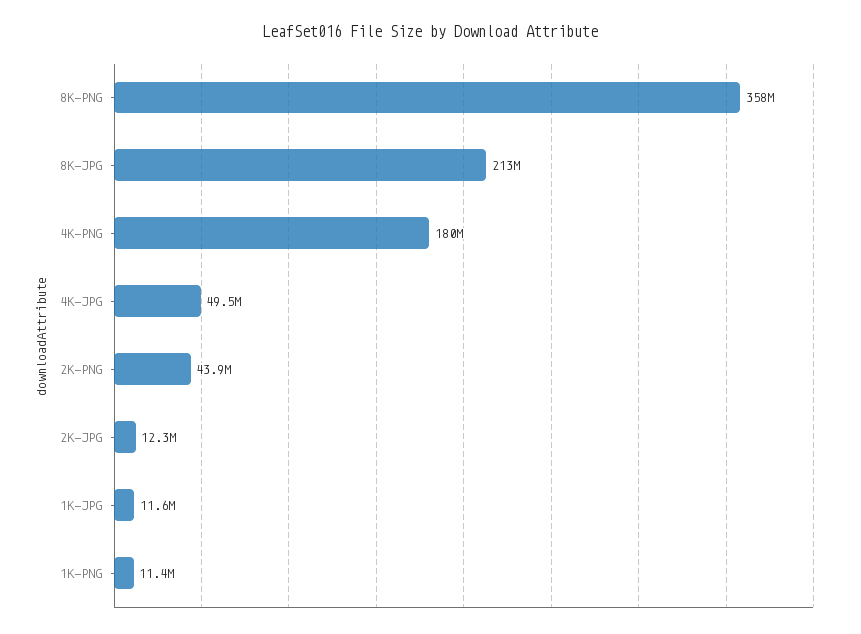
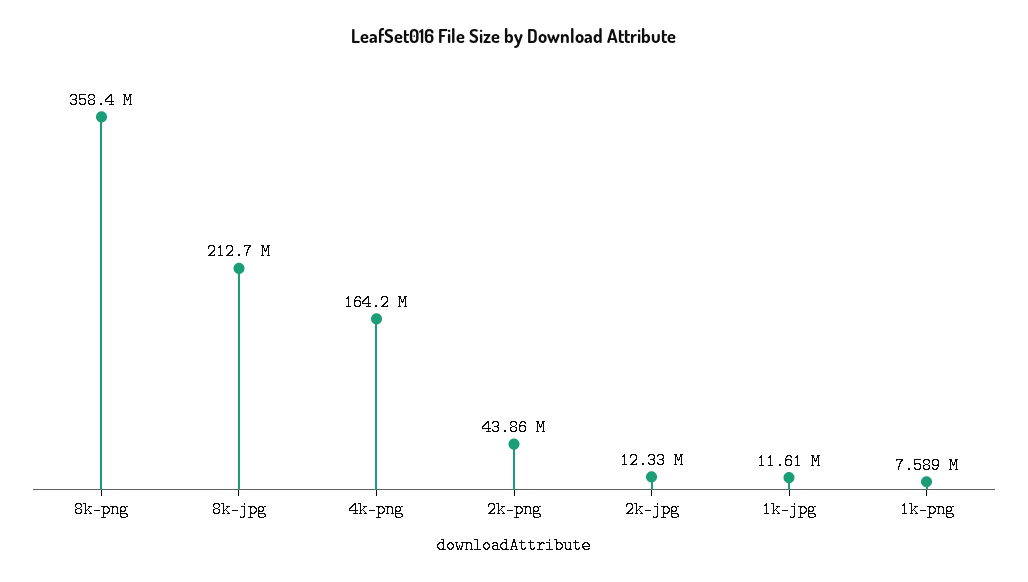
4K-PNG: 180000000 -> 164200000
4K-JPG: 49500000 -> none
1K-PNG: 11400000 -> 7589000

